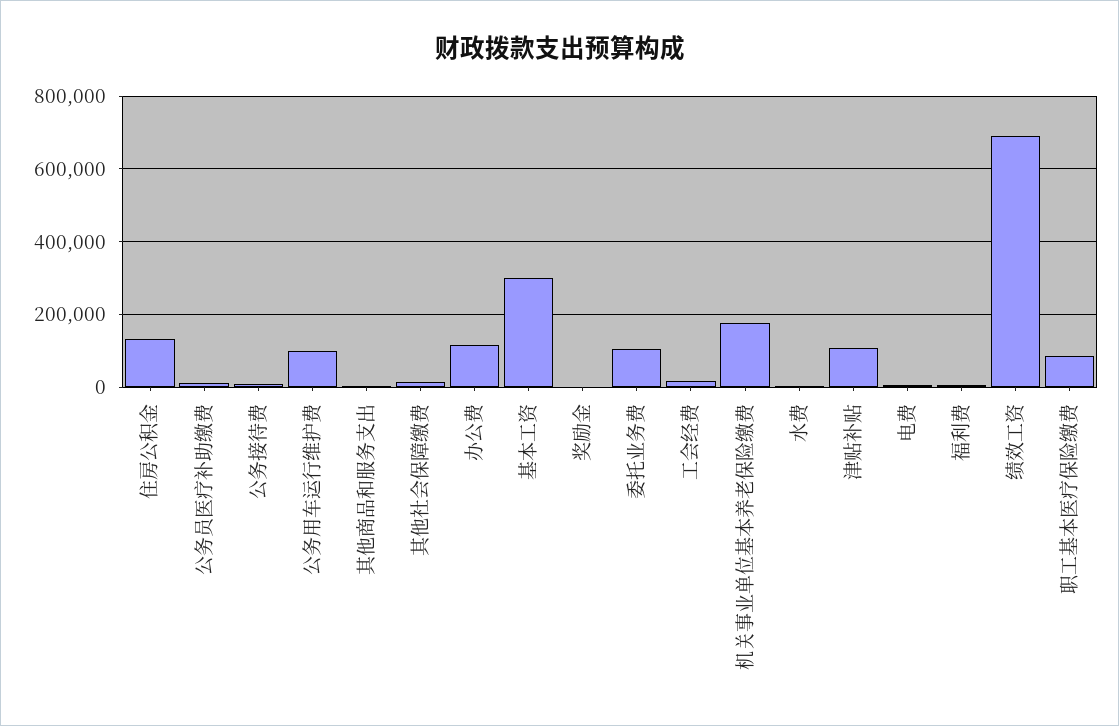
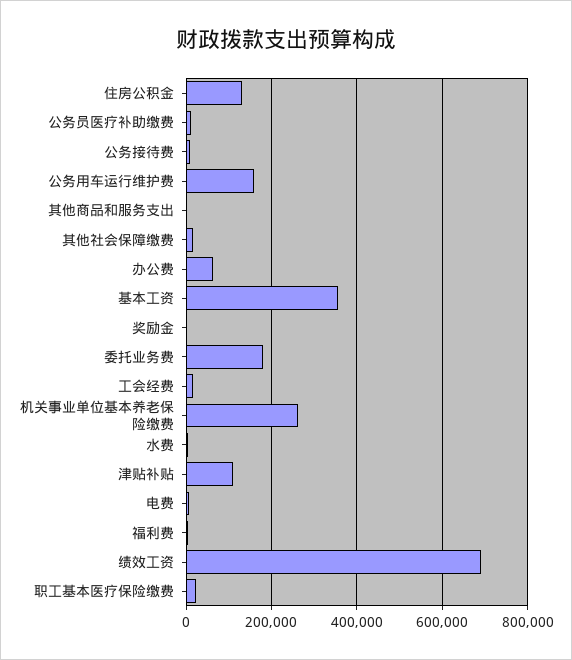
公务用车运行维护费: 100000 -> 160000
办公费: 120000 -> 60000
基本工资: 300000 -> 360000
委托业务费: 100000 -> 180000
机关事业单位基本养老保险缴费: 180000 -> 260000
职工基本医疗保险缴费: 80000 -> 20000

